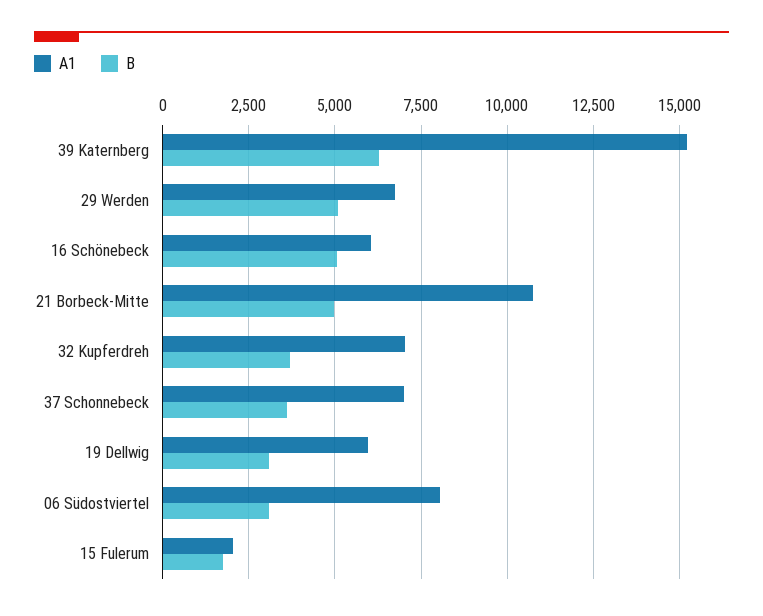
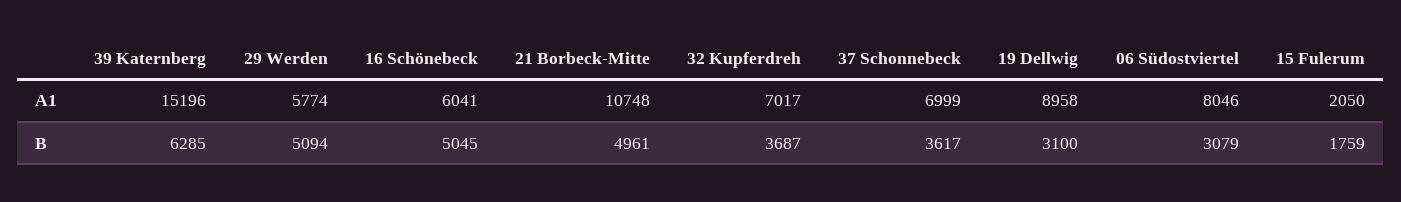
A1, 29 Werden: 6750 -> 5774
A1, 19 Dellwig: 6000 -> 8958

